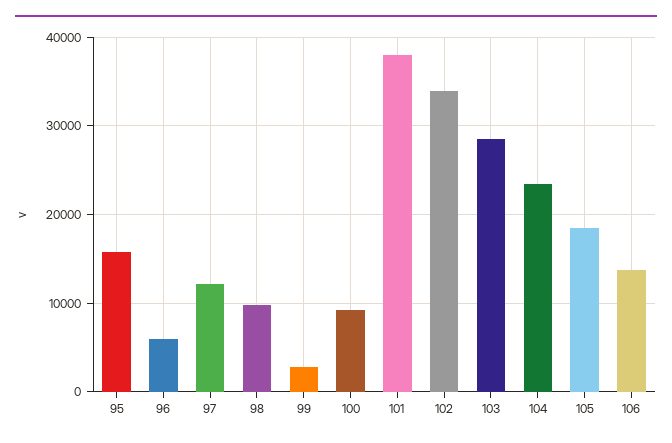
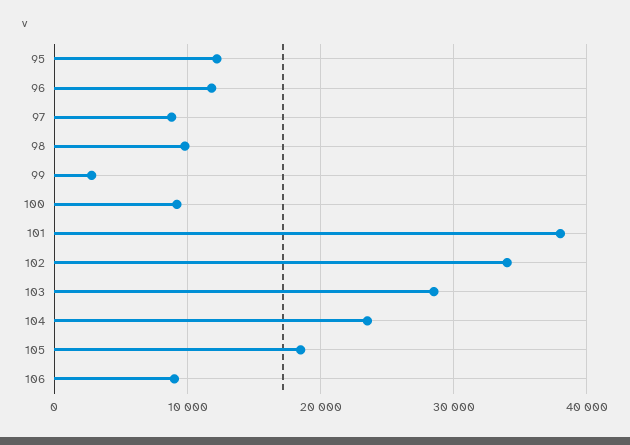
95: 16000 -> 12000
96: 6000 -> 12000
97: 12000 -> 9000
106: 14000 -> 9000

